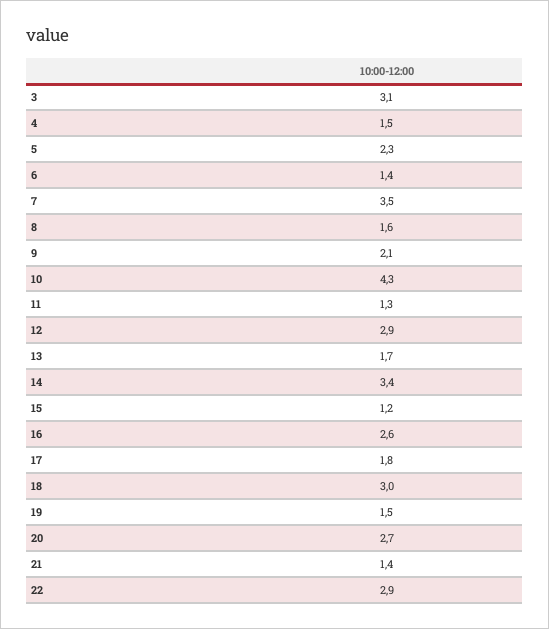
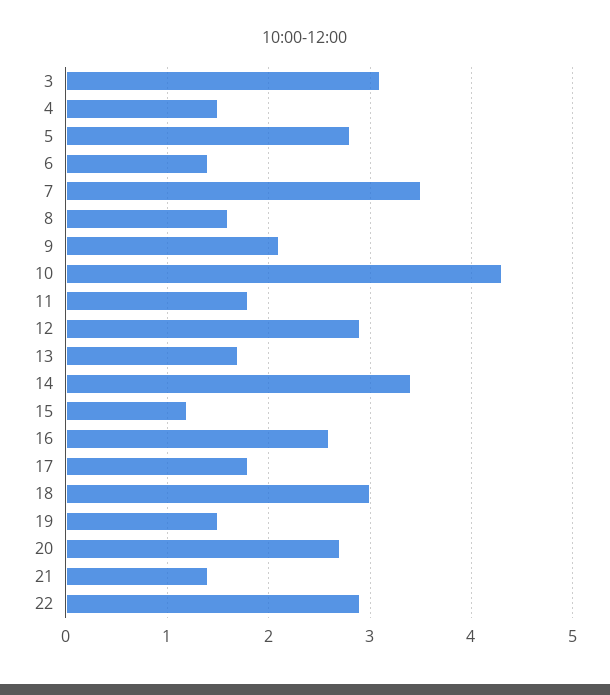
5: 2.3 -> 2.8
11: 1.3 -> 1.8

